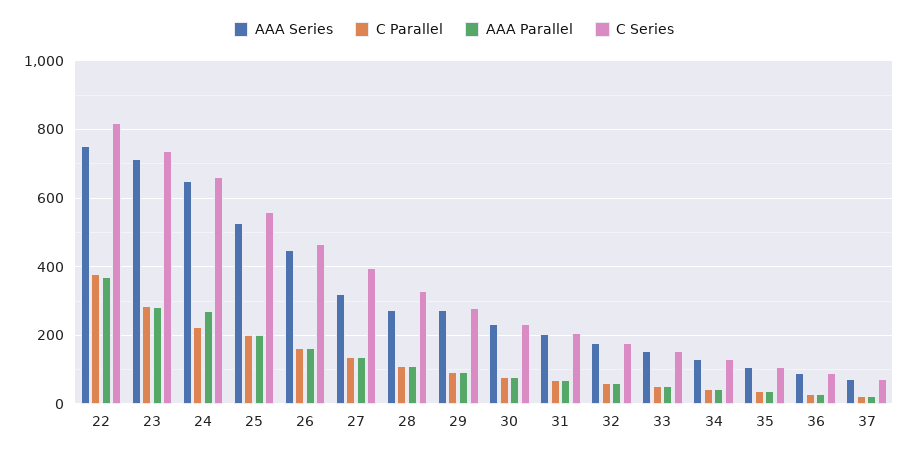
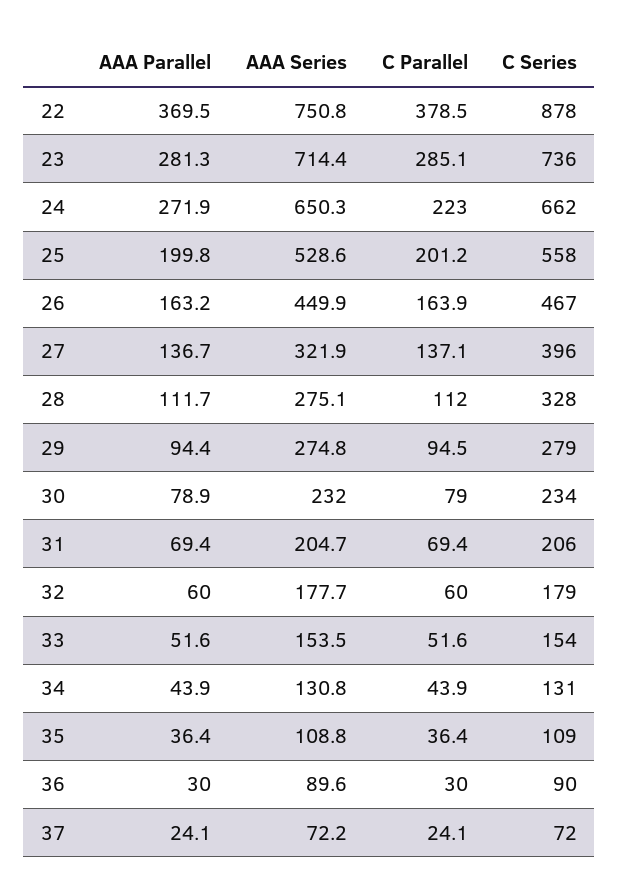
C Series, 22: 820 -> 878

